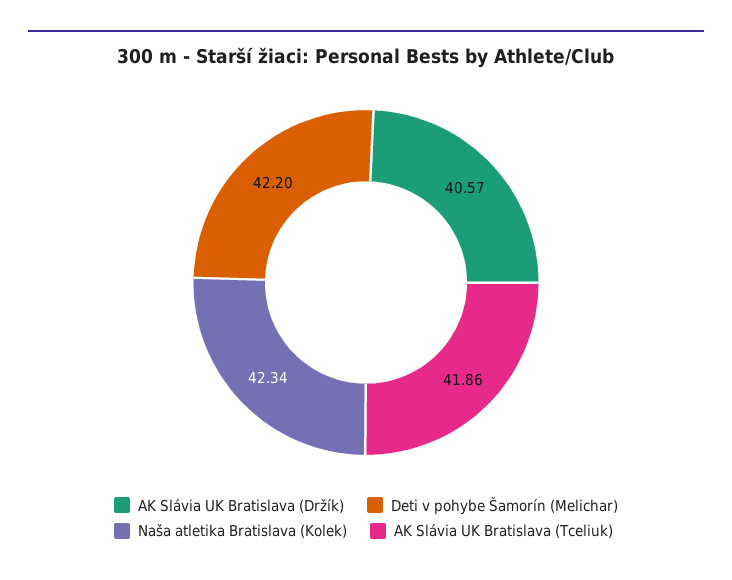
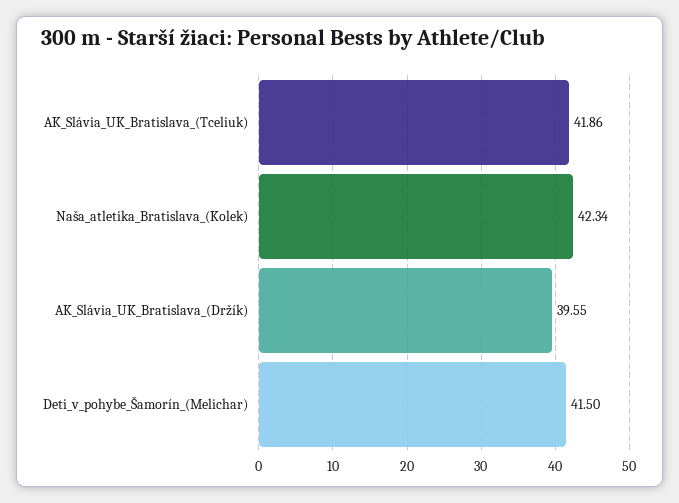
AK Slávia UK Bratislava (Držík): 40.57 -> 39.55
Deti v pohybe Šamorín (Melichar): 42.2 -> 41.5

